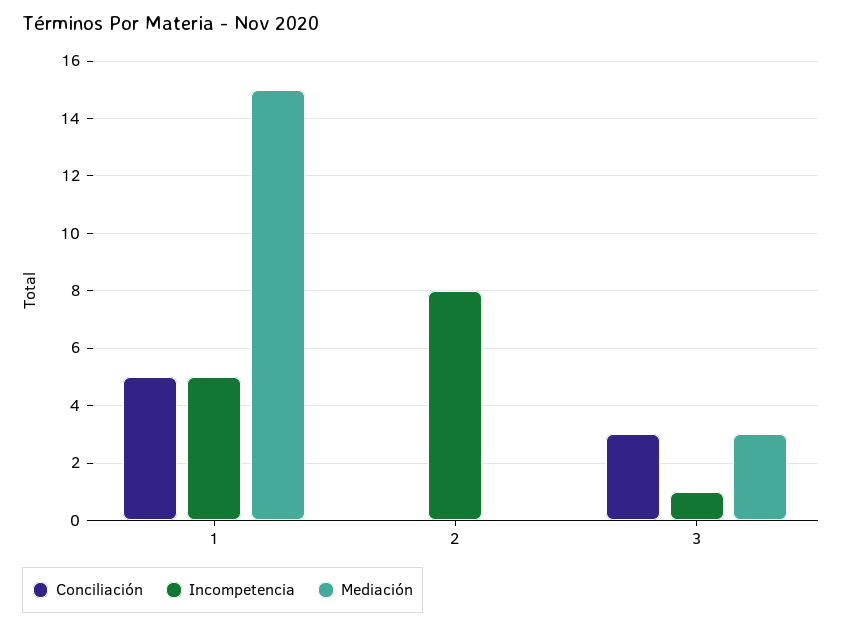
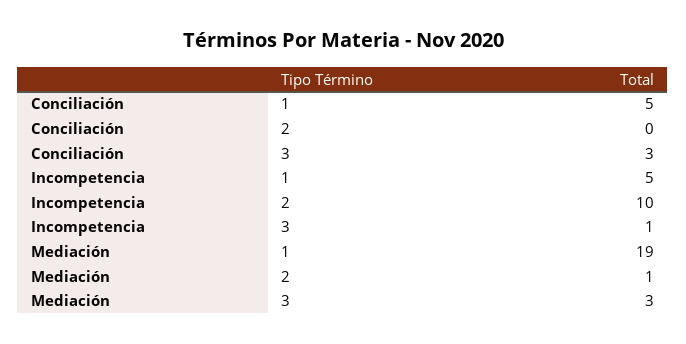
Mediación, 1: 15 -> 19
Incompetencia, 2: 8 -> 10
Mediación, 2: 0 -> 1

